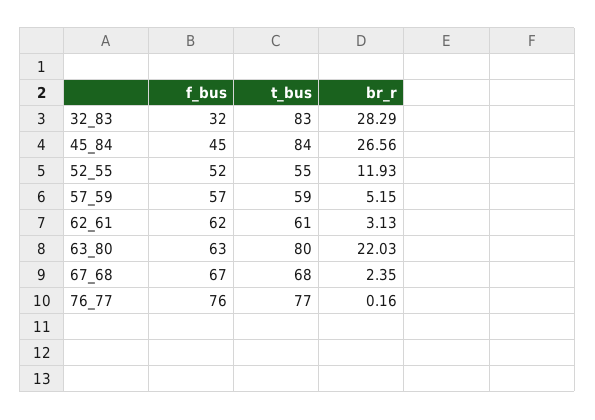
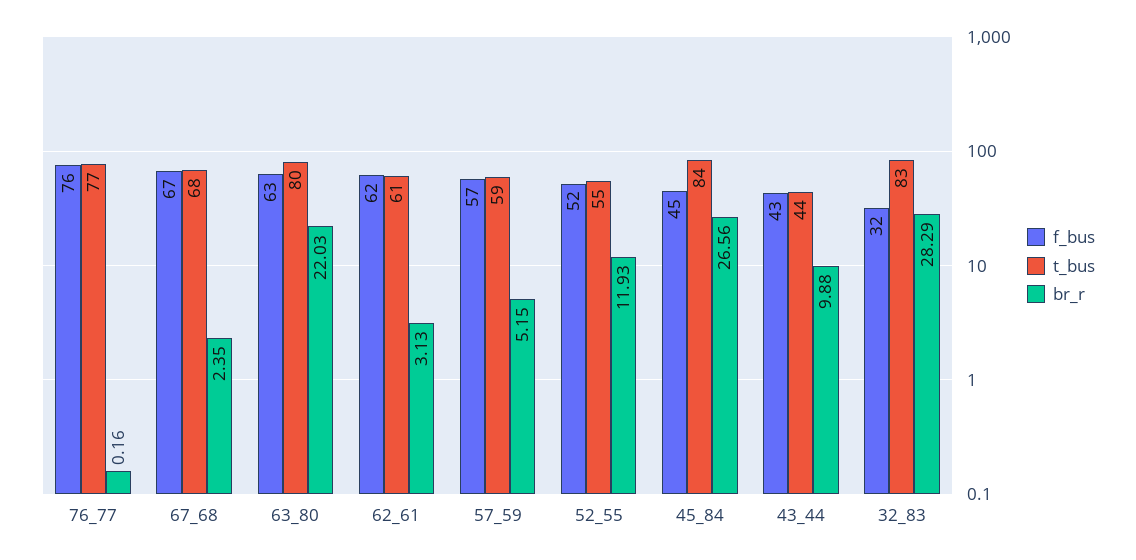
f_bus, 43_44: none -> 43
t_bus, 43_44: none -> 44
br_r, 43_44: none -> 9.88

